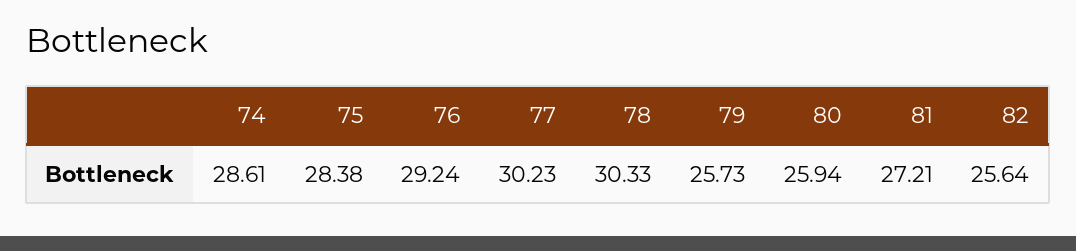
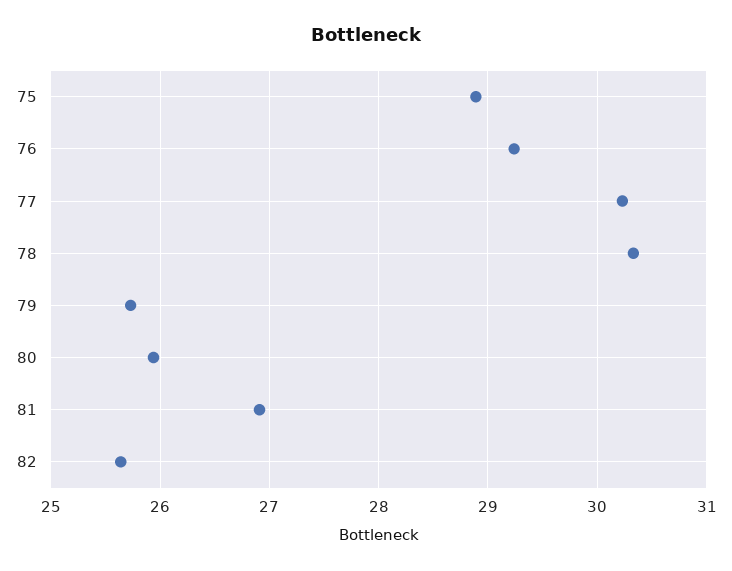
74: 28.61 -> none
75: 28.38 -> 28.9
81: 27.21 -> 26.9

